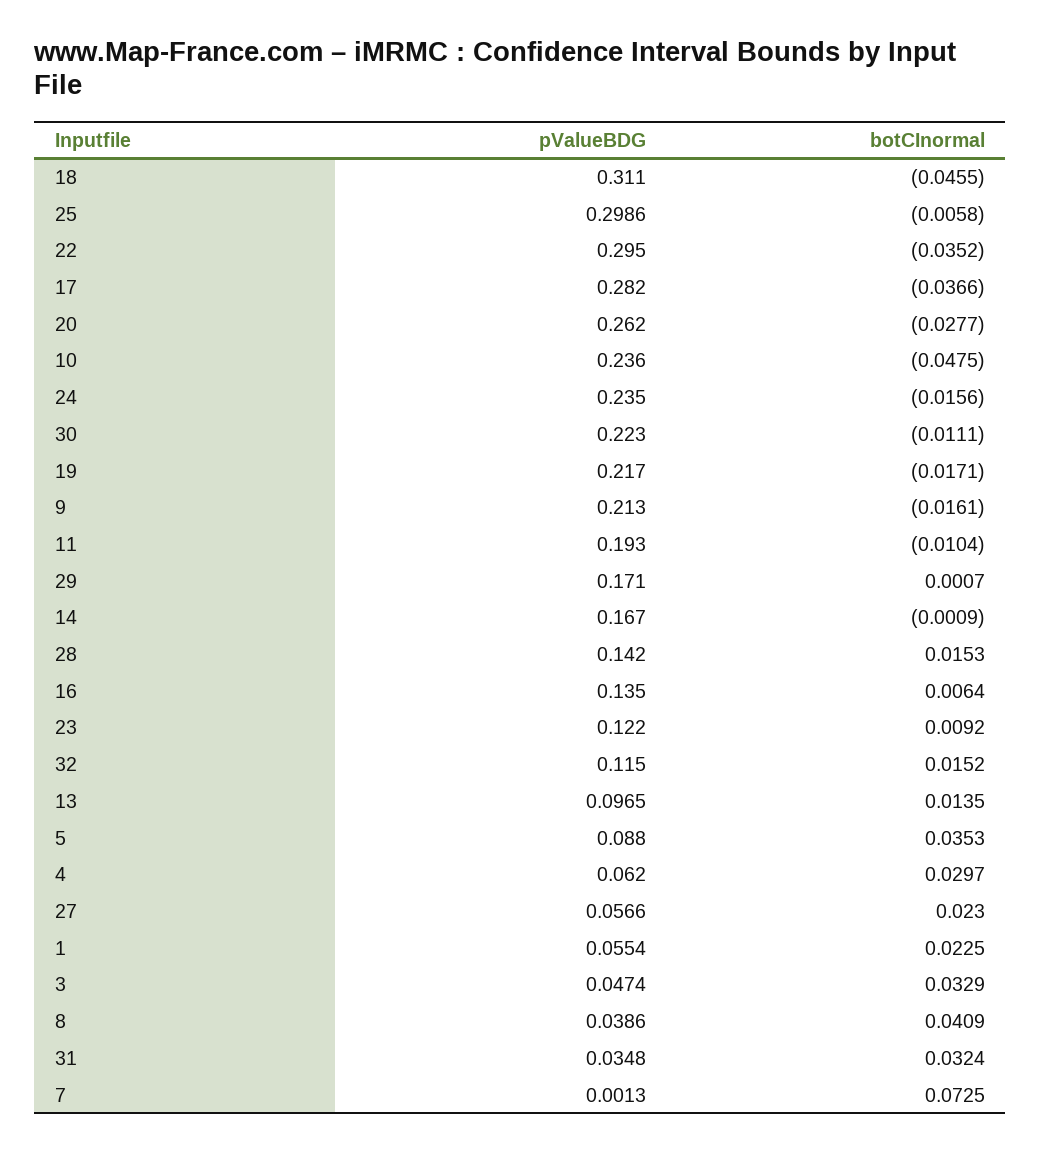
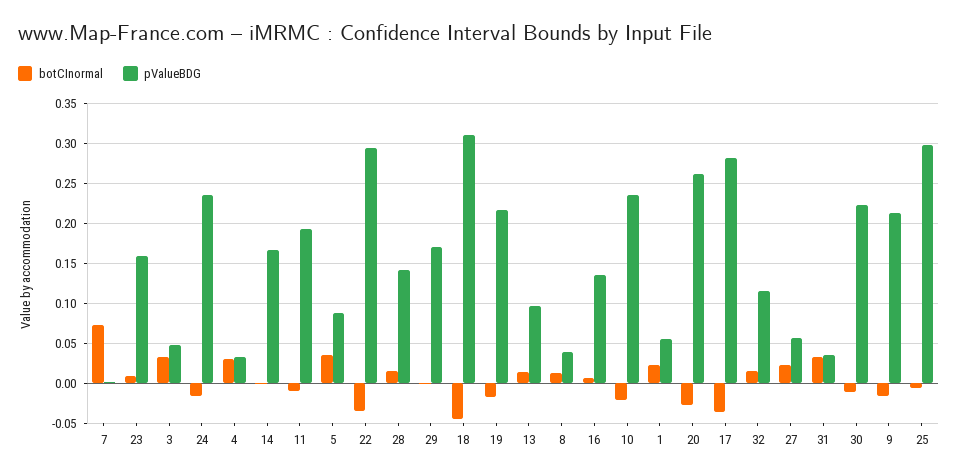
botCInormal, 10: -0.0475 -> -0.02
pValueBDG, 23: 0.122 -> 0.16
pValueBDG, 4: 0.062 -> 0.03
botCInormal, 8: 0.0409 -> 0.01

